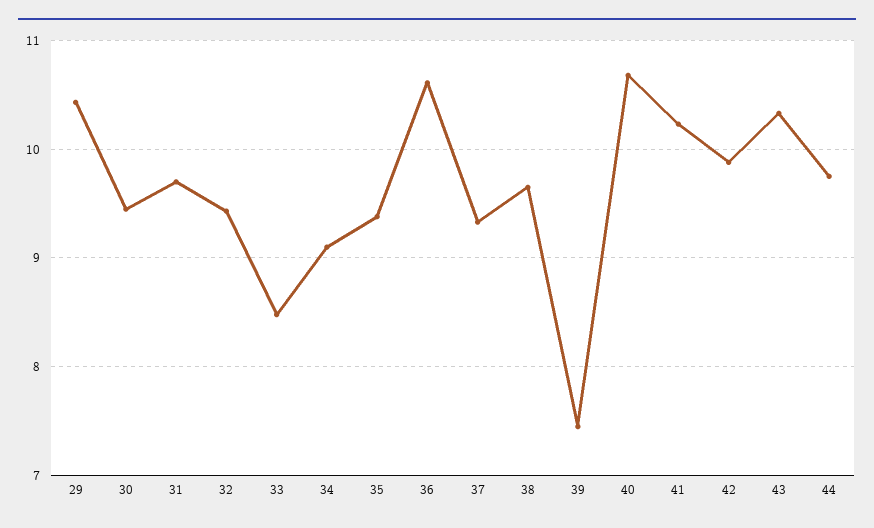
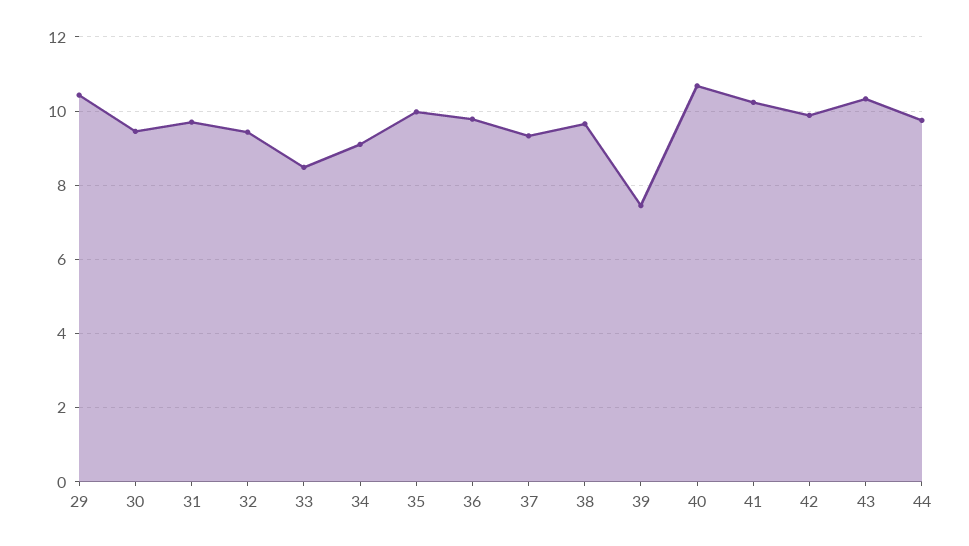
35: 9.4 -> 10
36: 10.6 -> 9.8

